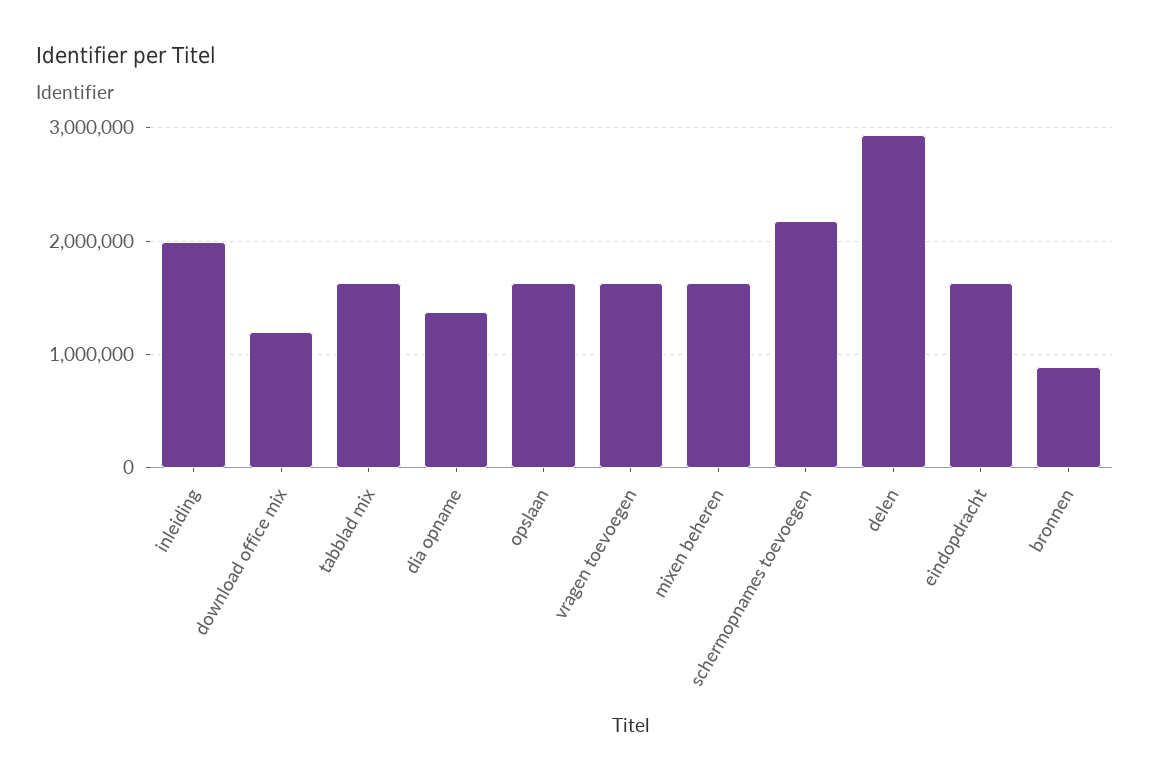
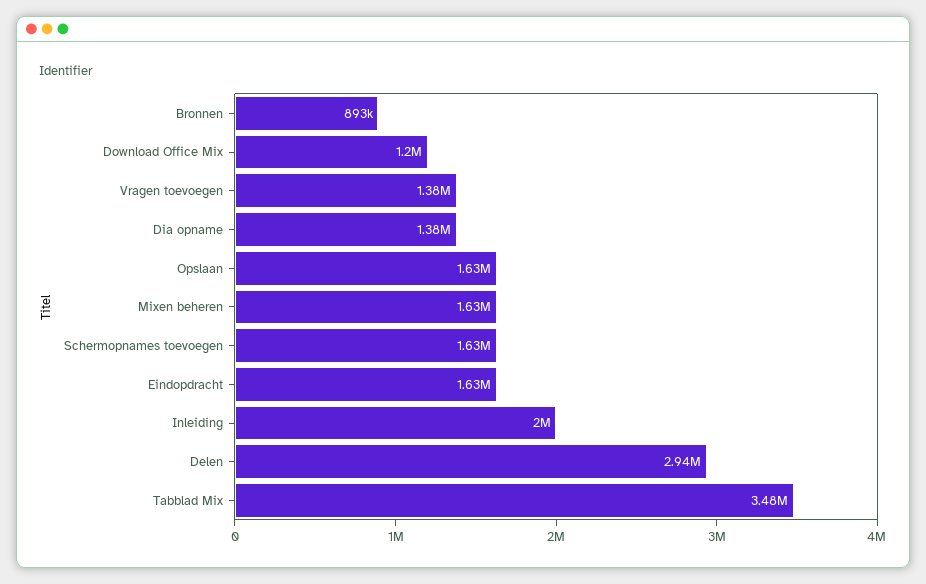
tabblad mix: 1600000 -> 3480000
vragen toevoegen: 1600000 -> 1380000
schermopnames toevoegen: 2200000 -> 1630000

